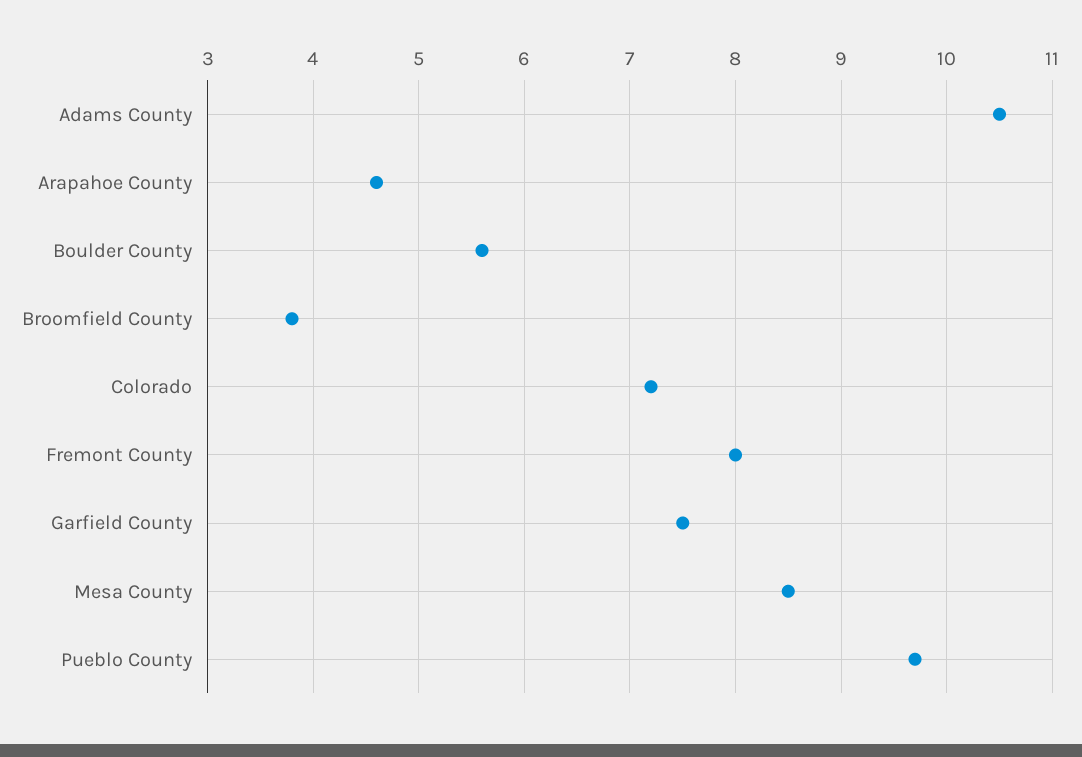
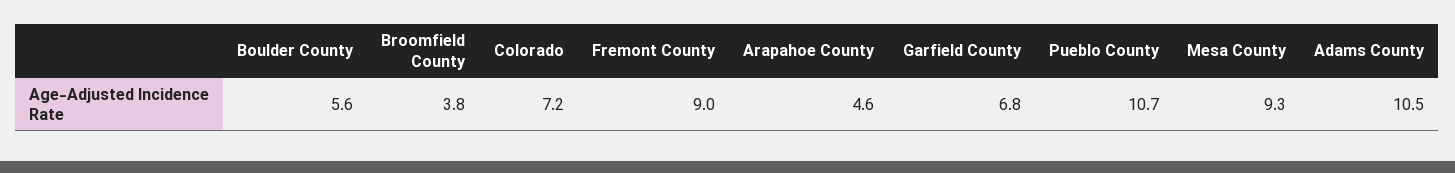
Fremont County: 8 -> 9
Garfield County: 7.5 -> 6.8
Mesa County: 8.5 -> 9.3
Pueblo County: 9.7 -> 10.7

